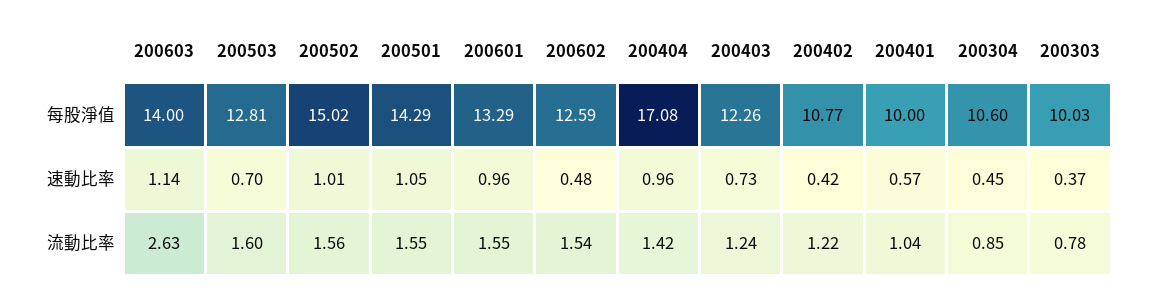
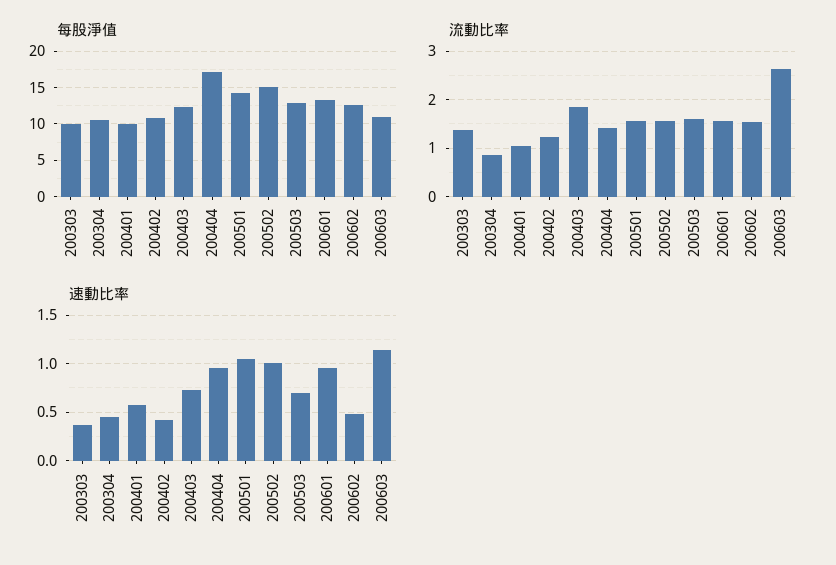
每股淨值, 200603: 14 -> 11
流動比率, 200403: 1.24 -> 1.8
流動比率, 200303: 0.78 -> 1.4

